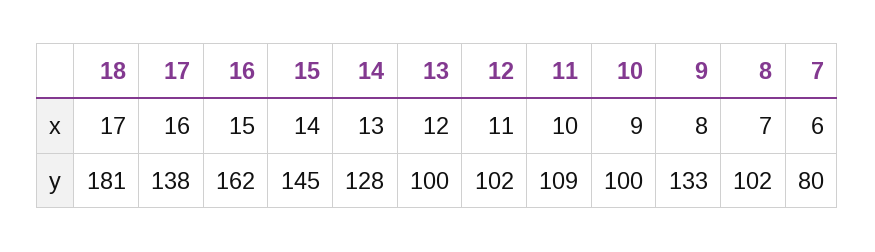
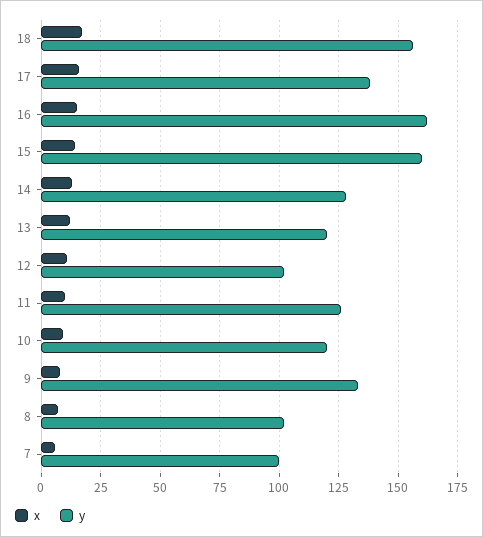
y, 18: 181 -> 155
y, 15: 145 -> 160
y, 13: 100 -> 120
y, 11: 109 -> 125
y, 10: 100 -> 120
y, 7: 80 -> 100

